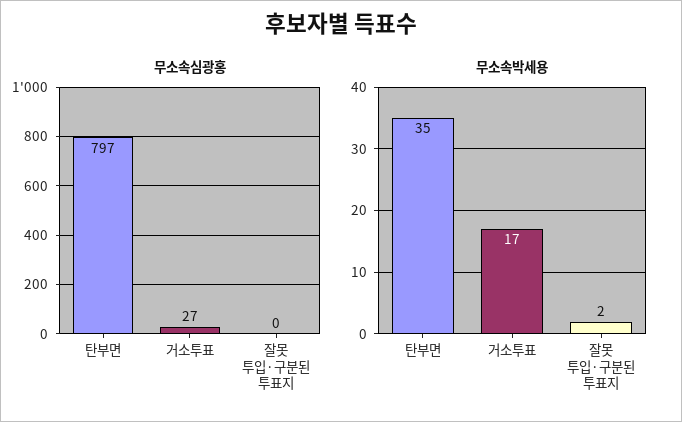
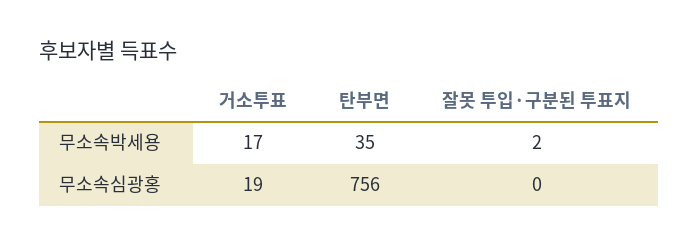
무소속심광홍, 탄부면: 797 -> 756
무소속심광홍, 거소투표: 27 -> 19

